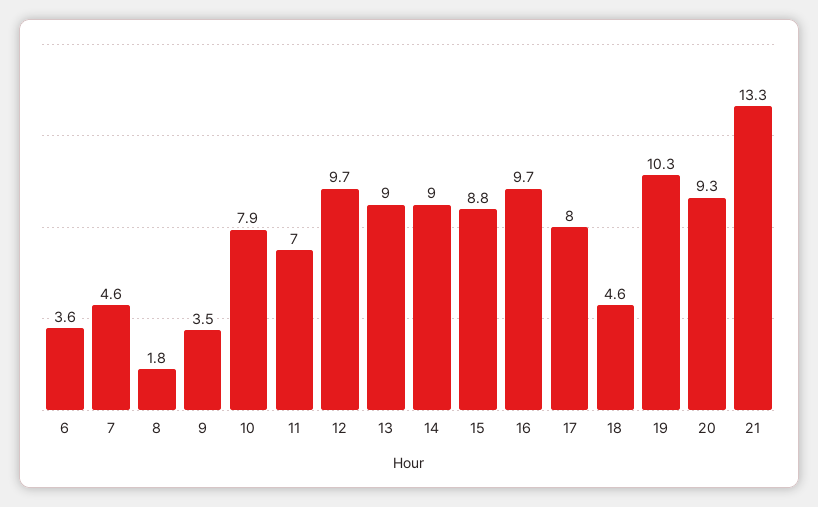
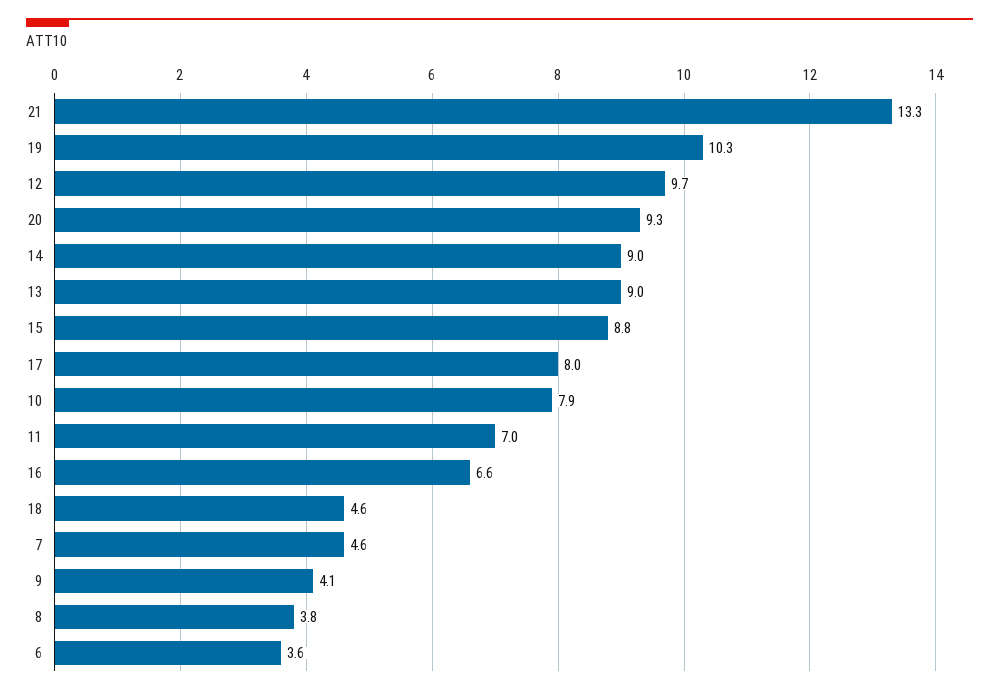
8: 1.8 -> 3.8
9: 3.5 -> 4.1
16: 9.7 -> 6.6

